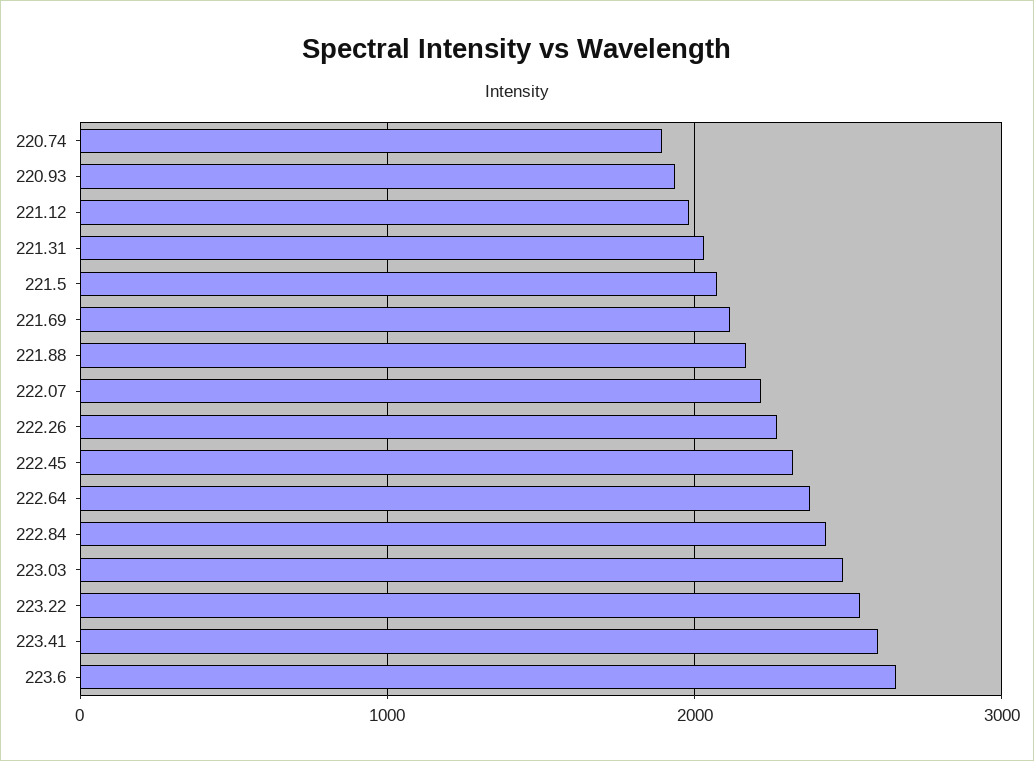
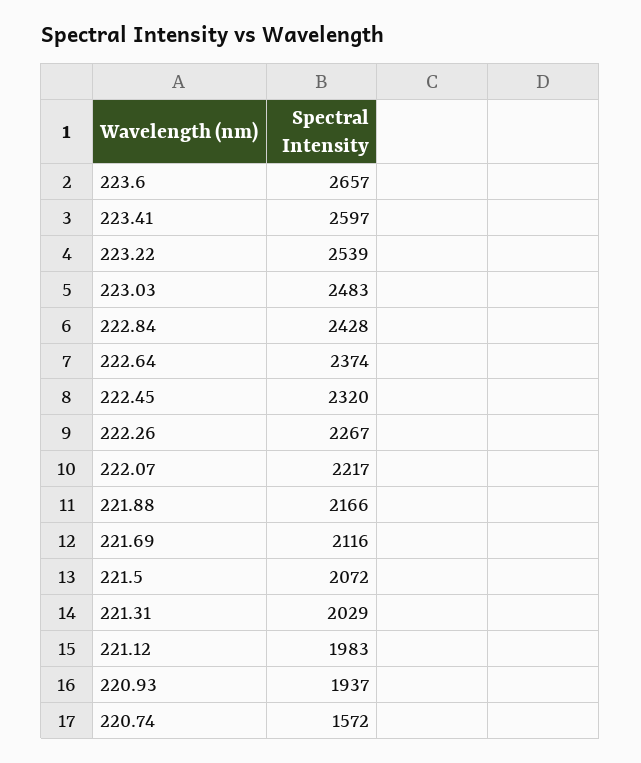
220.74: 1900 -> 1572

